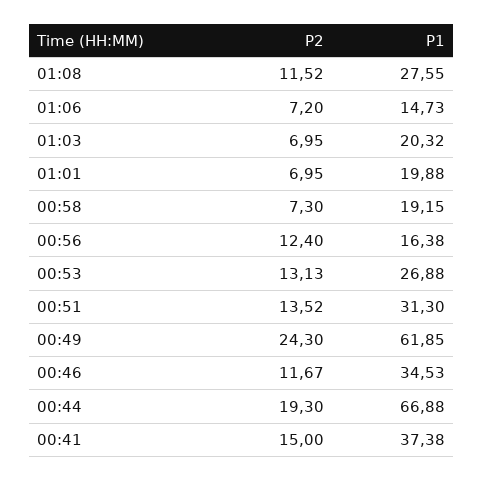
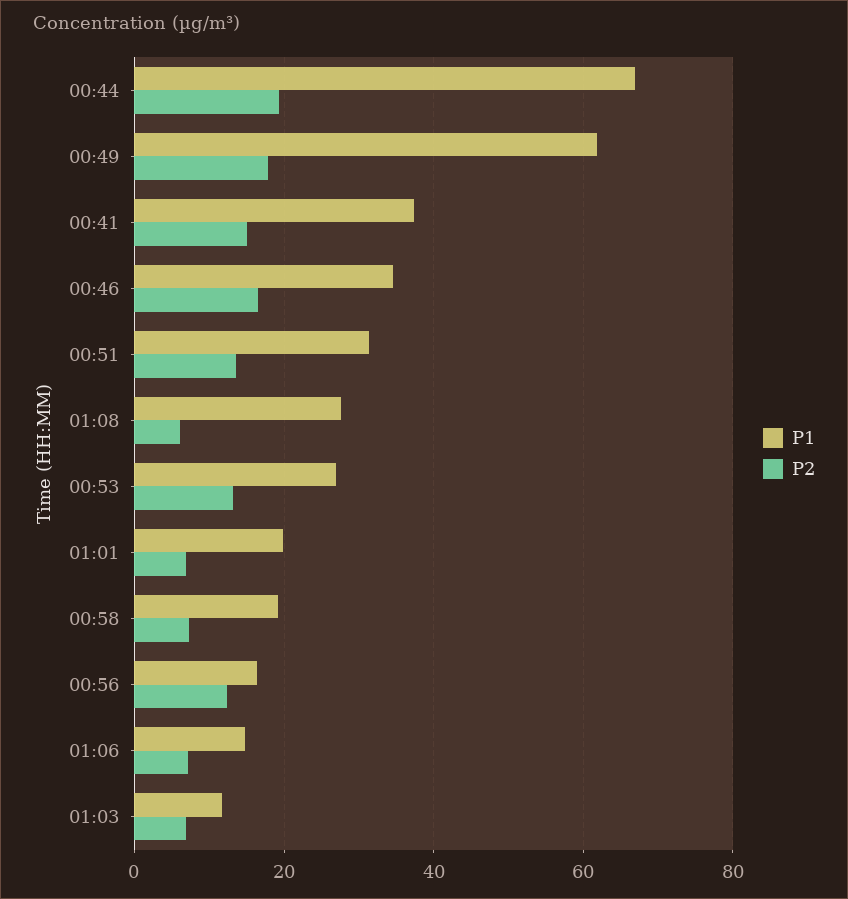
P2, 01:08: 11.52 -> 6
P1, 01:03: 20.32 -> 12
P2, 00:49: 24.3 -> 18
P2, 00:46: 11.67 -> 16

